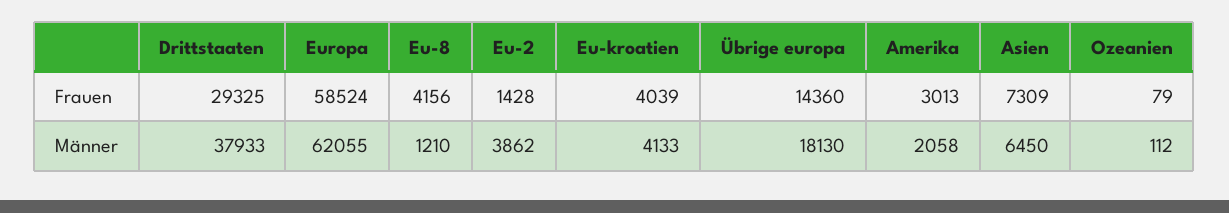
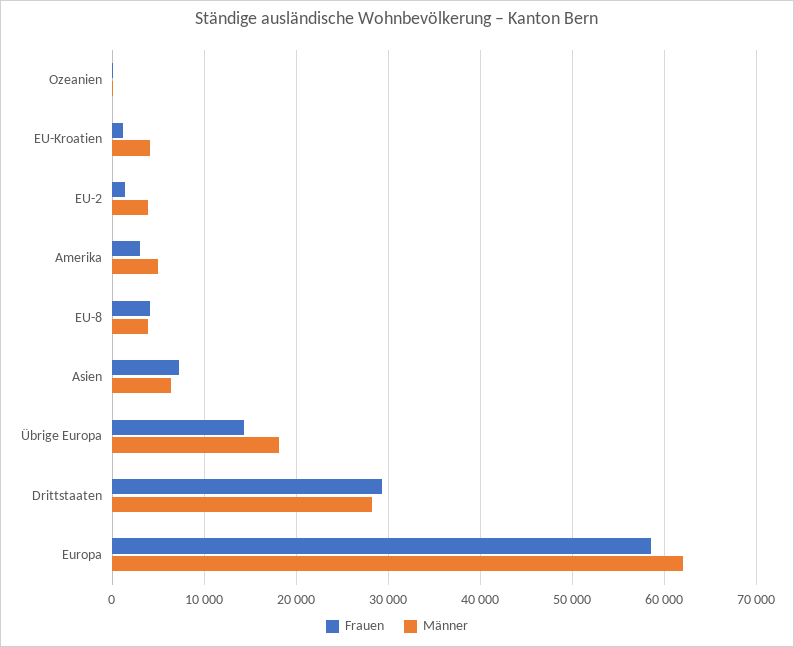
Frauen, Eu-kroatien: 4039 -> 1000
Männer, Drittstaaten: 37933 -> 28000
Männer, Eu-8: 1210 -> 4000
Männer, Amerika: 2058 -> 5000

